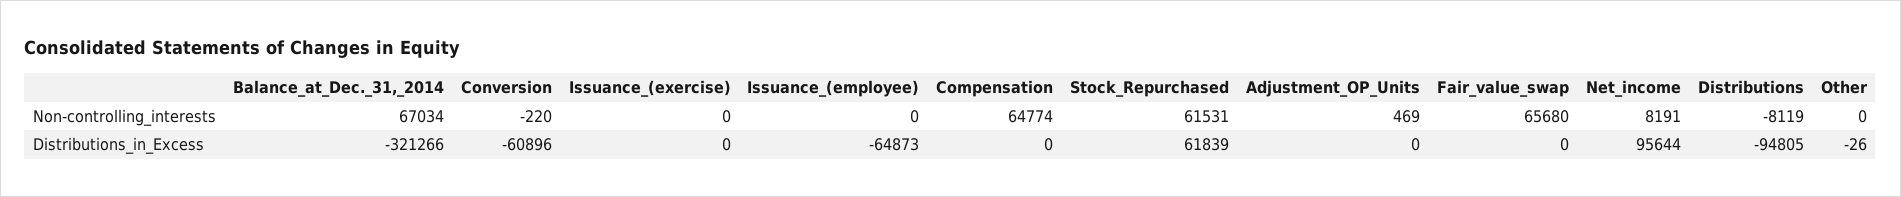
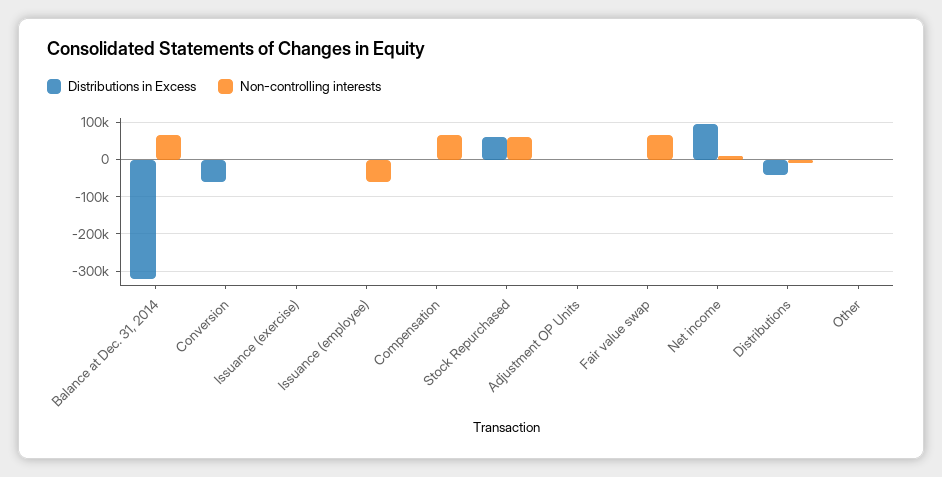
Non-controlling_interests, Issuance_(employee): 0 -> -60000
Distributions_in_Excess, Issuance_(employee): -64873 -> 0
Distributions_in_Excess, Distributions: -94805 -> -40000

